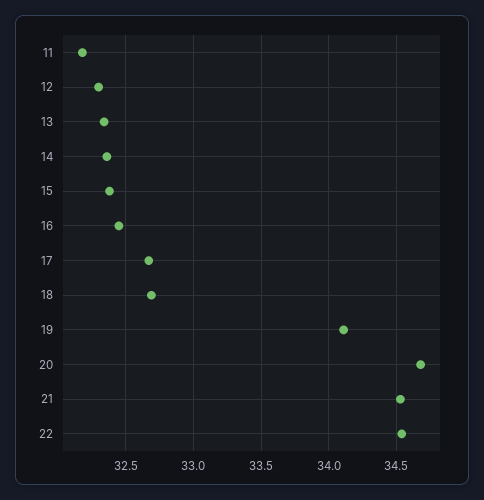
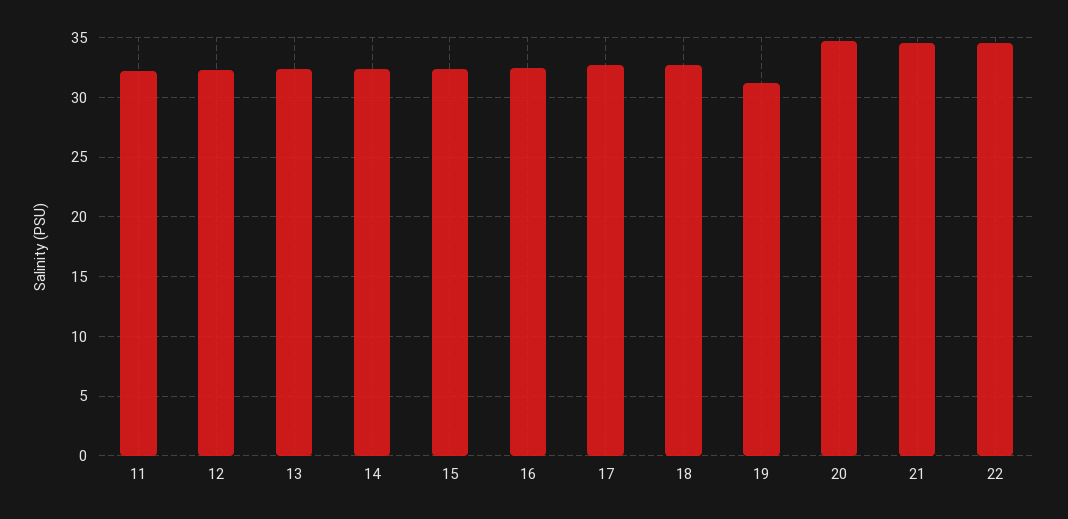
19: 34.1 -> 31

